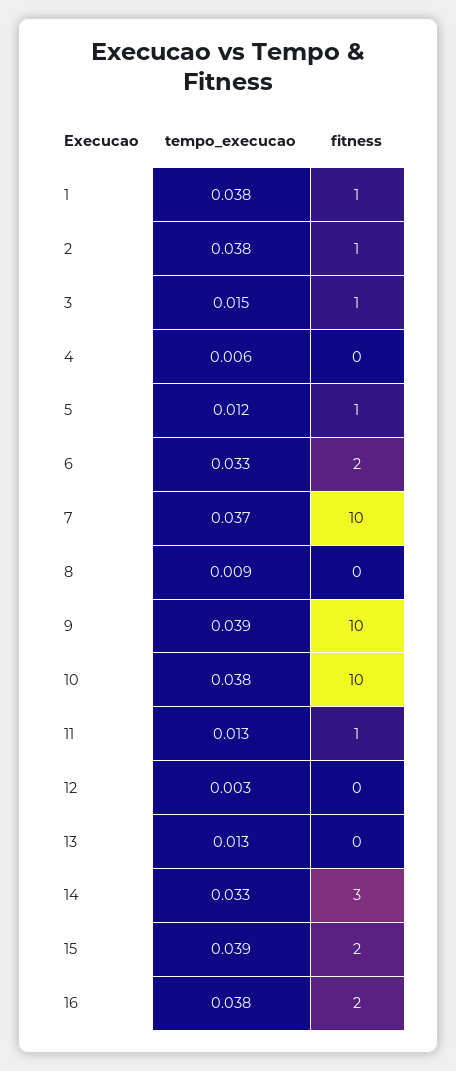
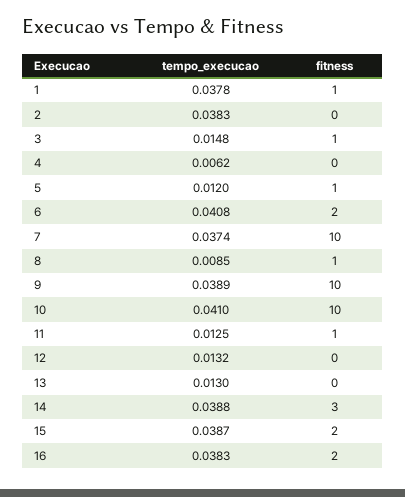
fitness, 2: 1 -> 0
tempo_execucao, 6: 0.033 -> 0.0408
fitness, 8: 0 -> 1
tempo_execucao, 10: 0.038 -> 0.041
tempo_execucao, 12: 0.003 -> 0.0132
tempo_execucao, 14: 0.033 -> 0.0388

